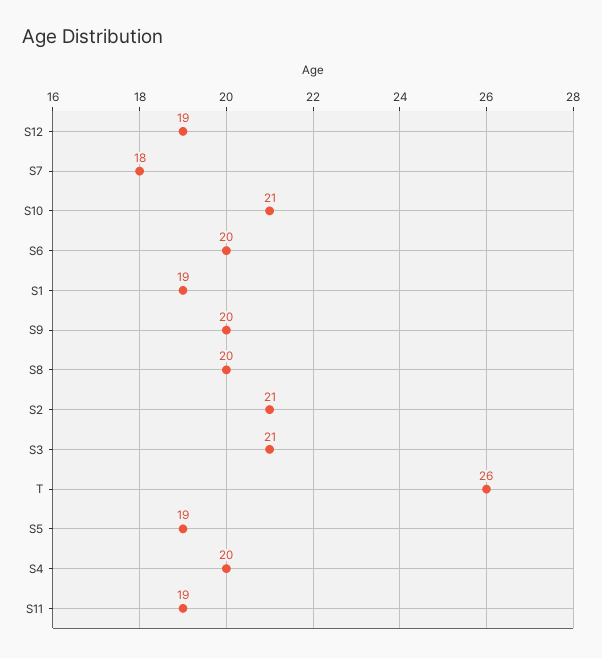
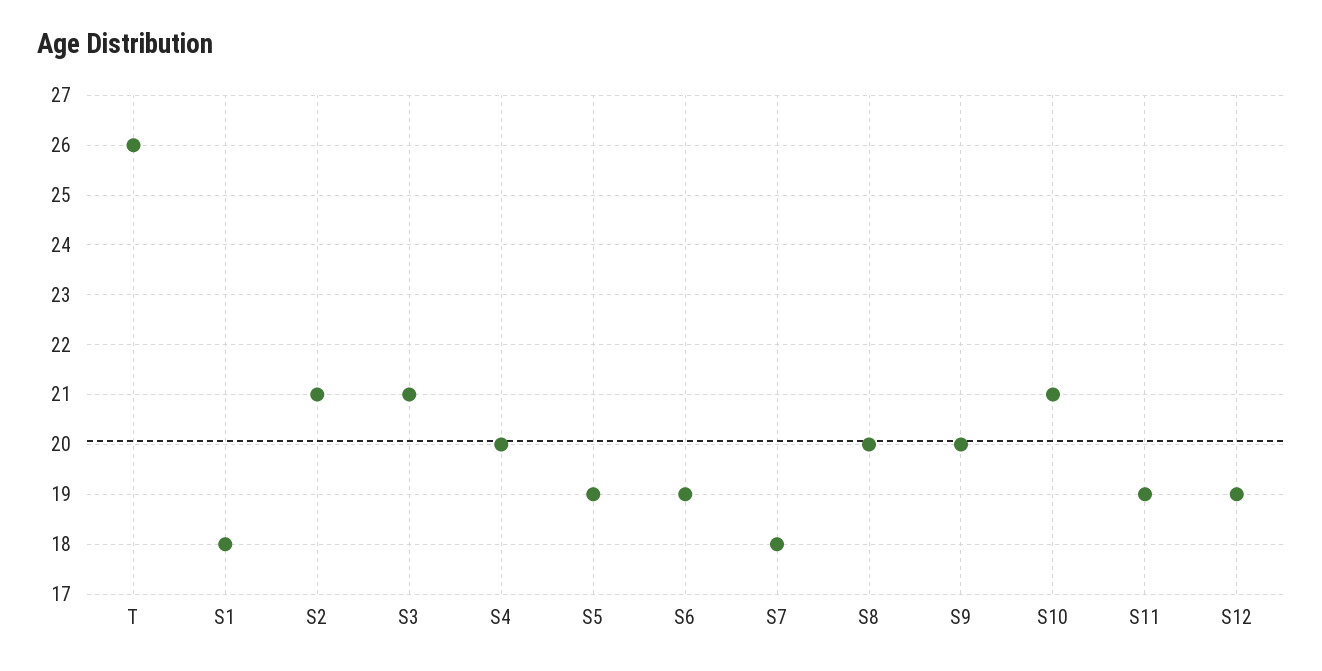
S6: 20 -> 19
S1: 19 -> 18

